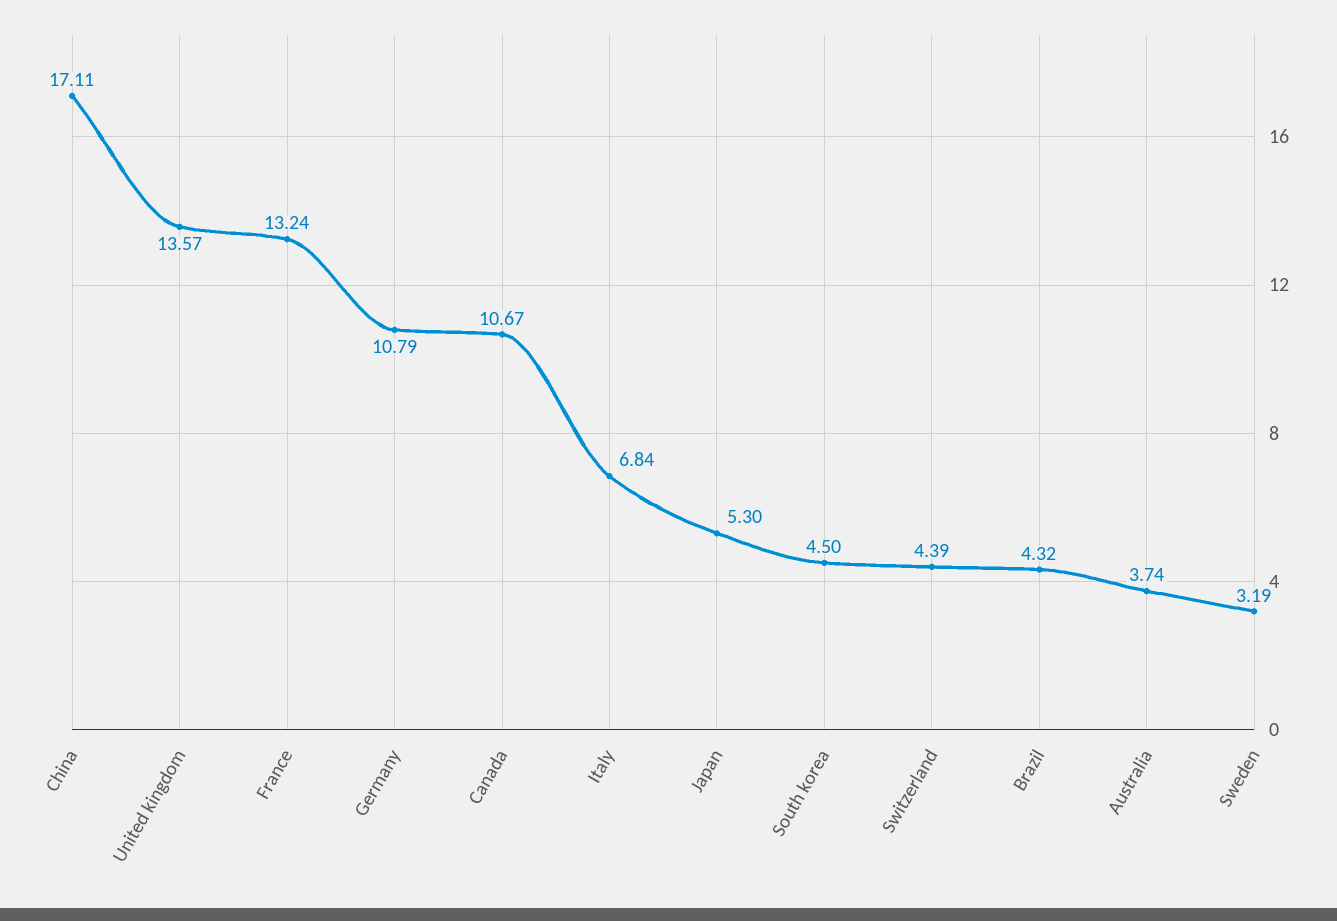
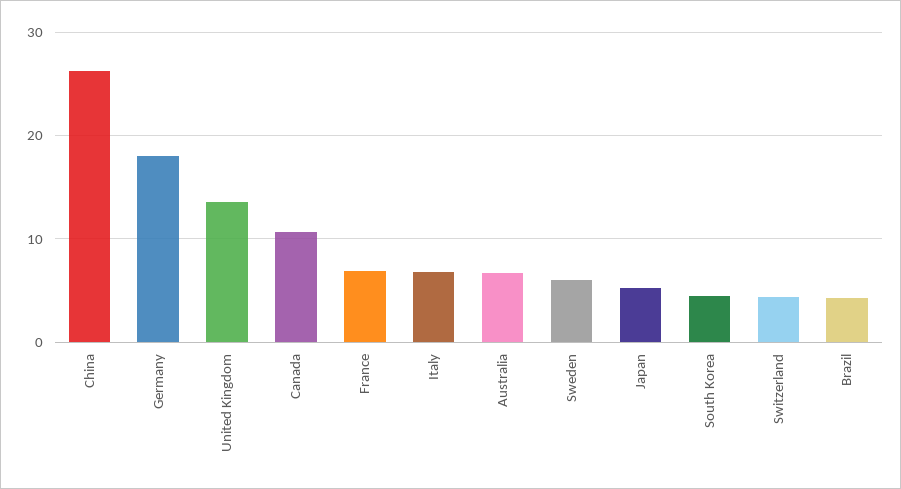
China: 17.11 -> 26
France: 13.24 -> 7
Germany: 10.79 -> 18
Australia: 3.74 -> 7
Sweden: 3.19 -> 6

